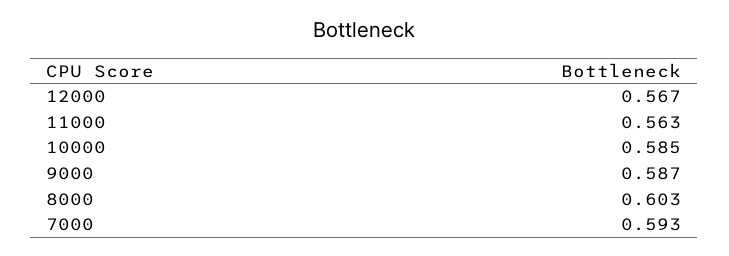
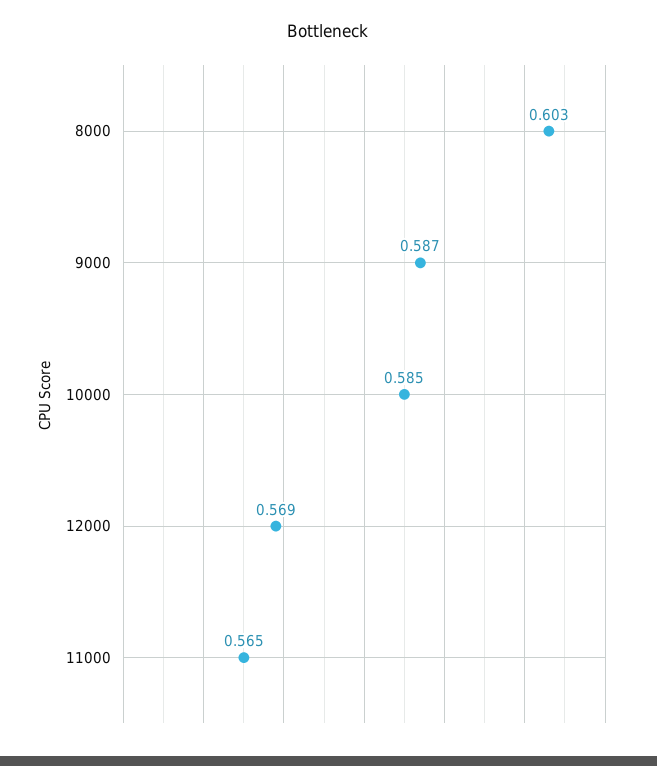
12000: 0.567 -> 0.569
11000: 0.563 -> 0.565
7000: 0.593 -> none

